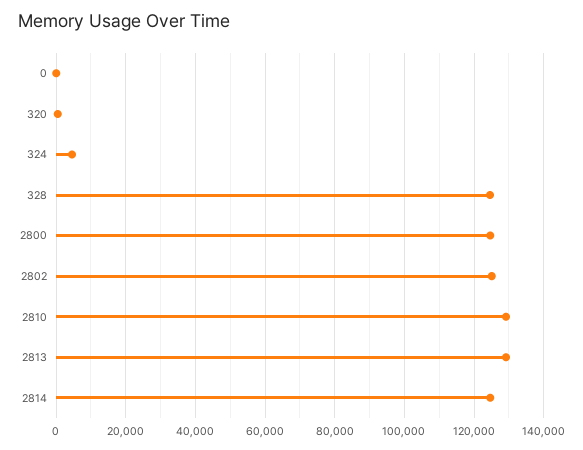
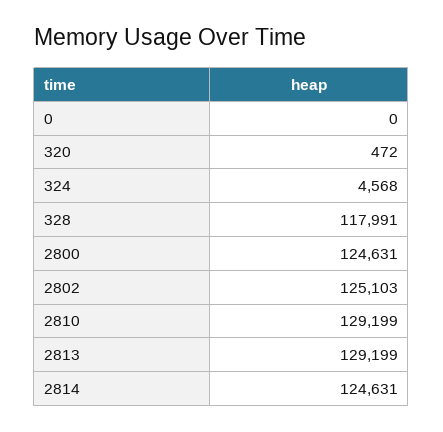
328: 124000 -> 117991

